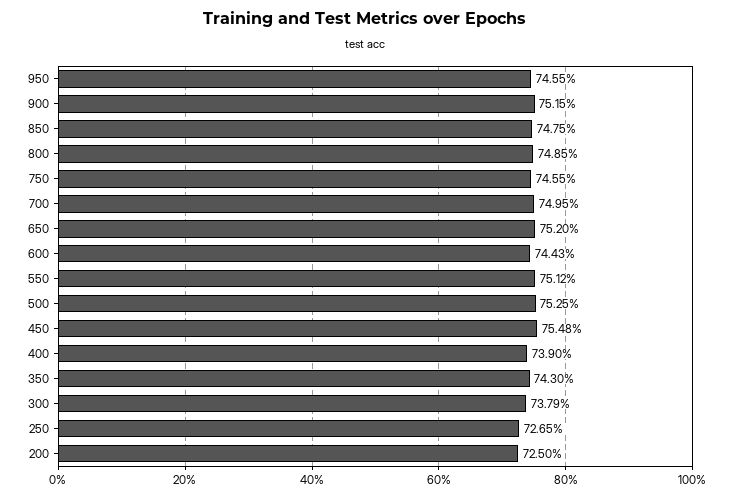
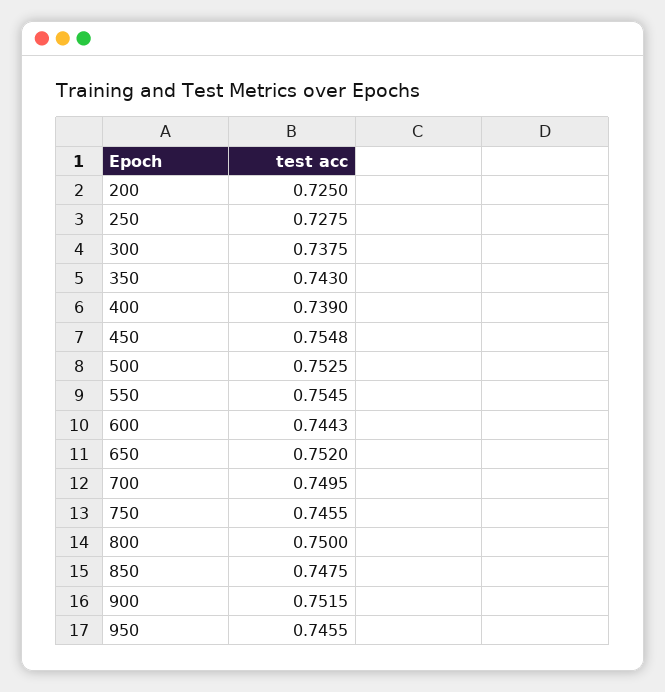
800: 0.7485 -> 0.75
550: 0.7512 -> 0.7545
300: 0.7379 -> 0.7375
250: 0.7265 -> 0.7275

